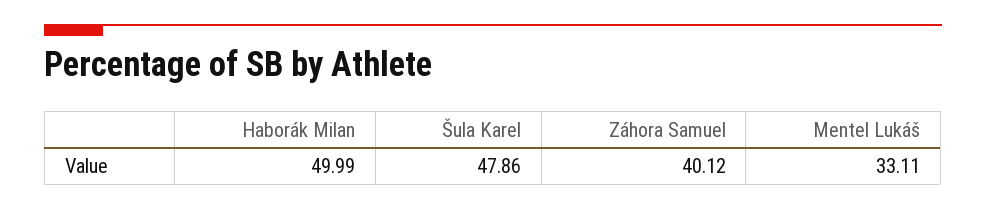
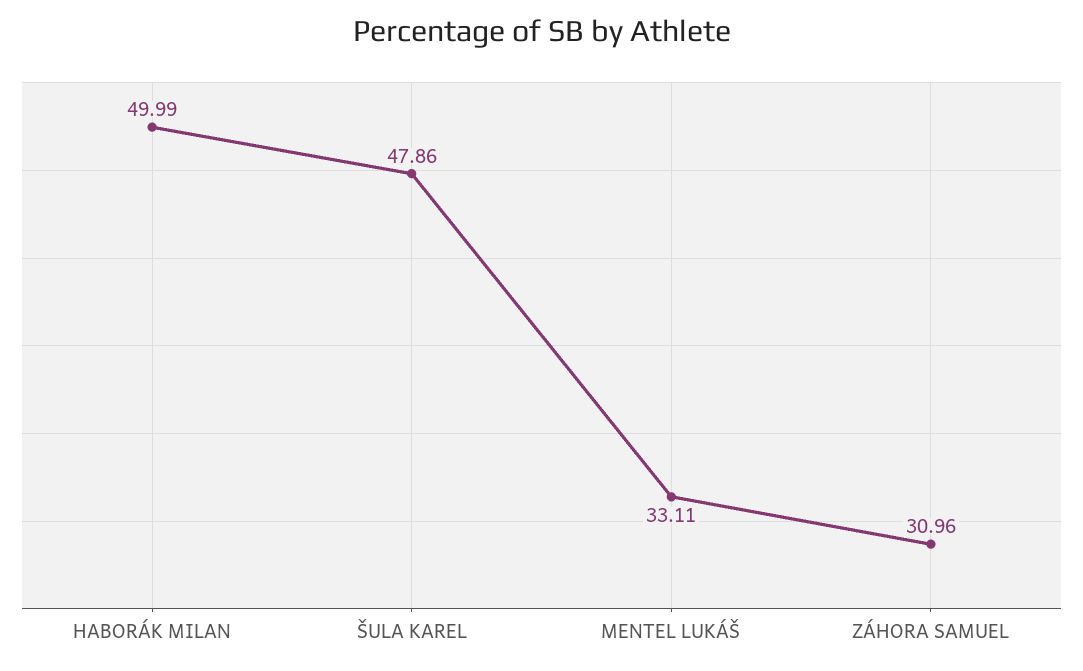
Záhora Samuel: 40.12 -> 30.96

